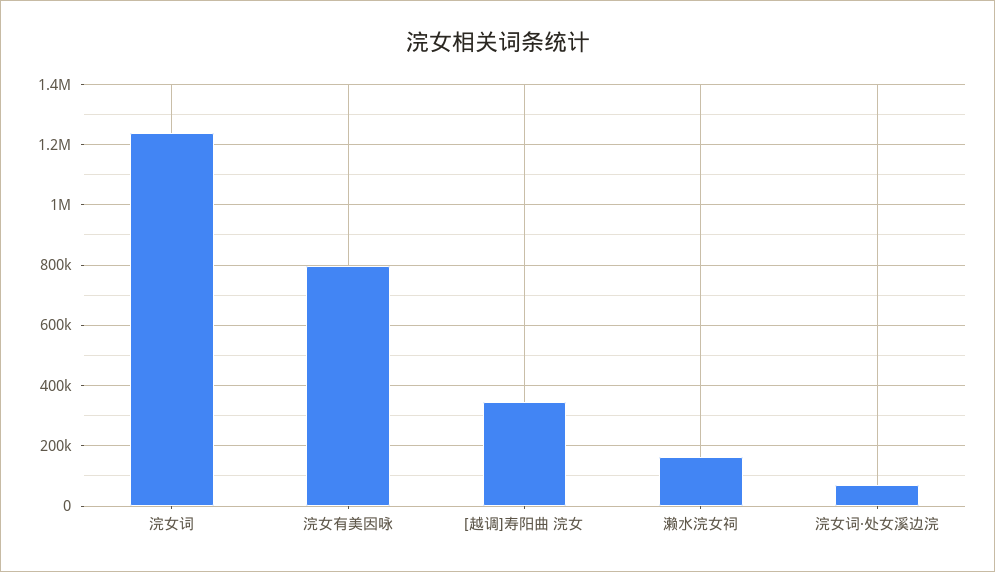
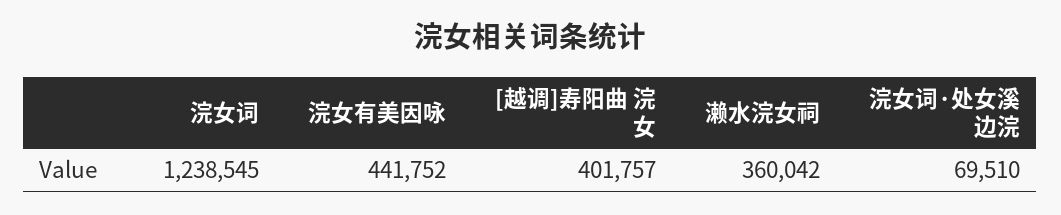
浣女有美因咏: 800000 -> 441752
[越调]寿阳曲 浣女: 340000 -> 401757
濑水浣女祠: 160000 -> 360042

